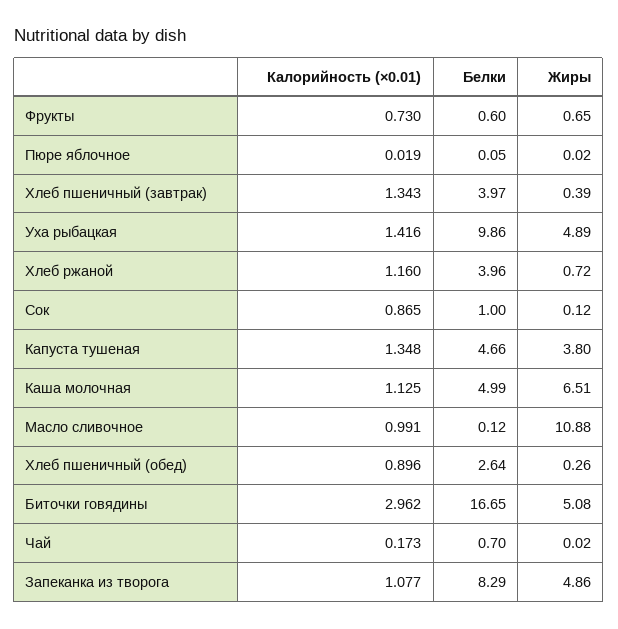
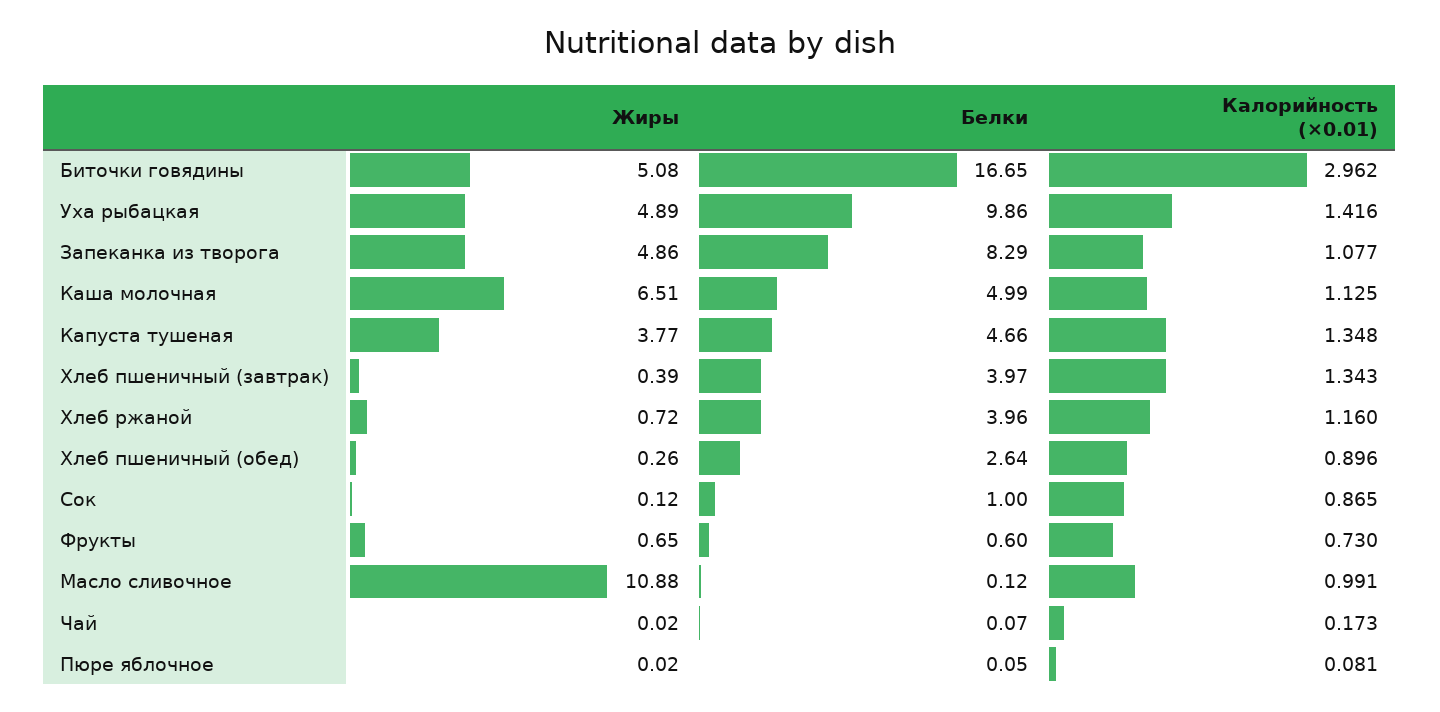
Калорийность (×0.01), Пюре яблочное: 0.019 -> 0.081
Жиры, Капуста тушеная: 3.8 -> 3.77
Белки, Чай: 0.7 -> 0.07

